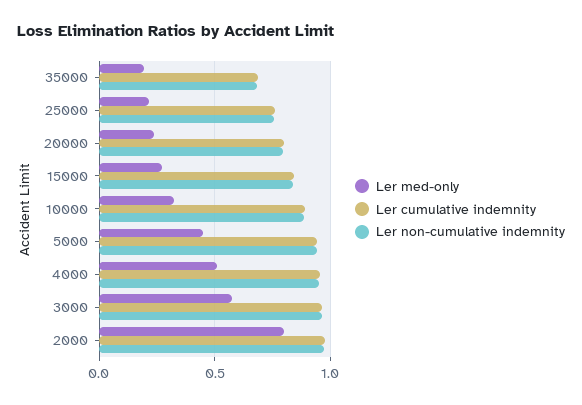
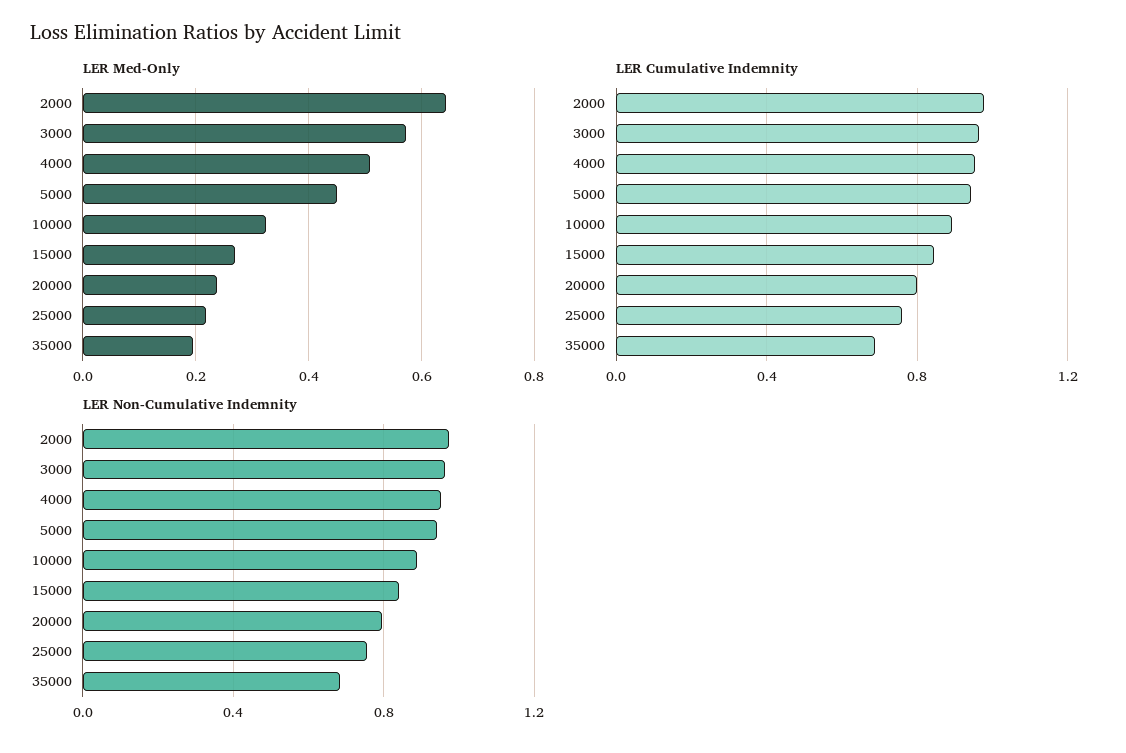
Ler med-only, 2000: 0.8 -> 0.64

